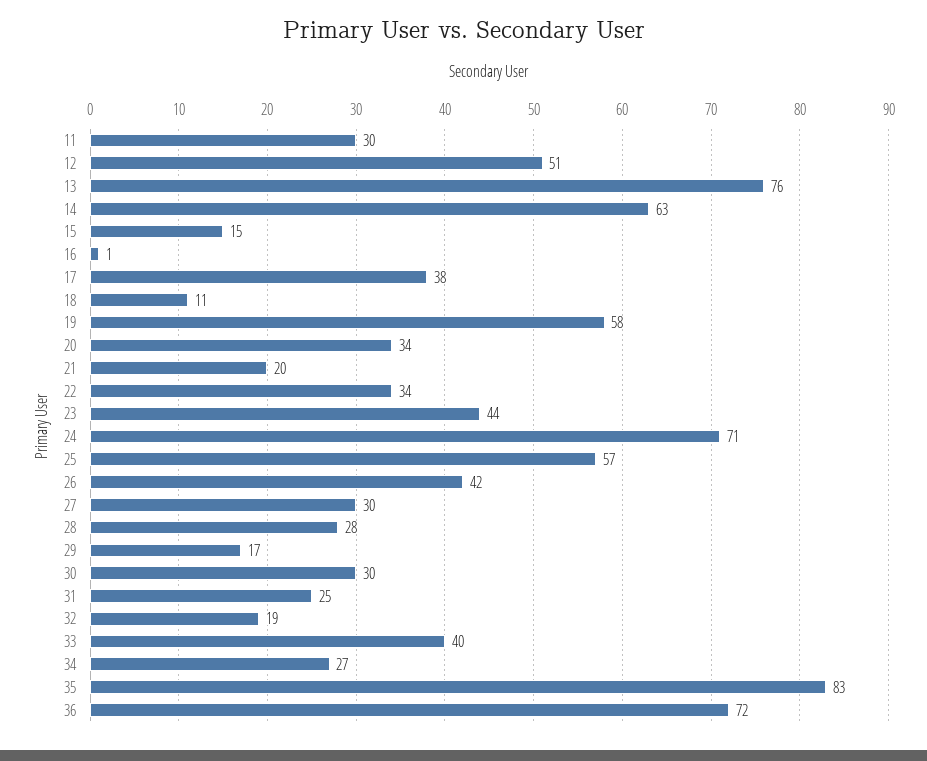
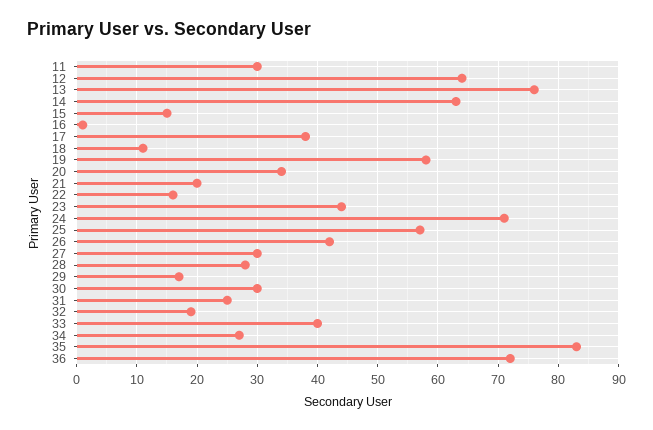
12: 51 -> 64
22: 34 -> 16

